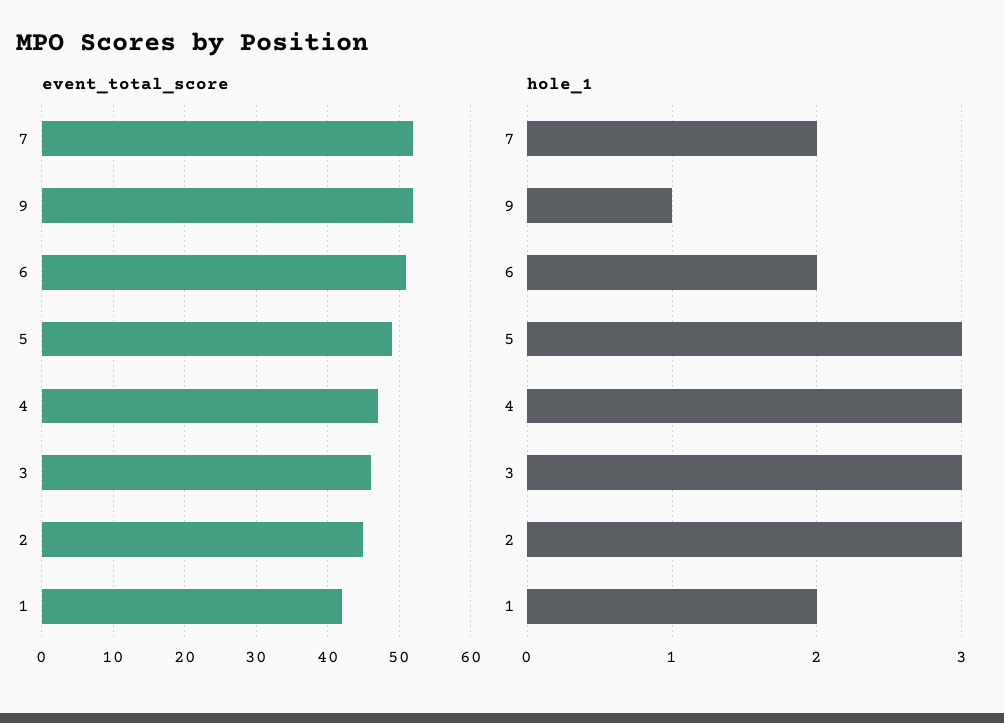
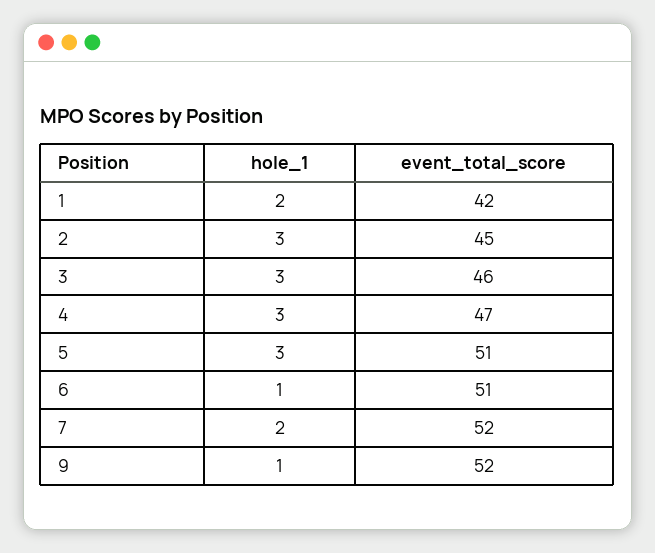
event_total_score, 5: 49 -> 51
hole_1, 6: 2 -> 1

